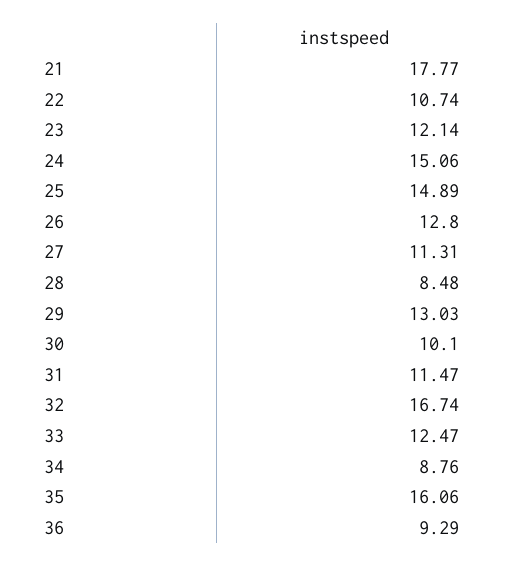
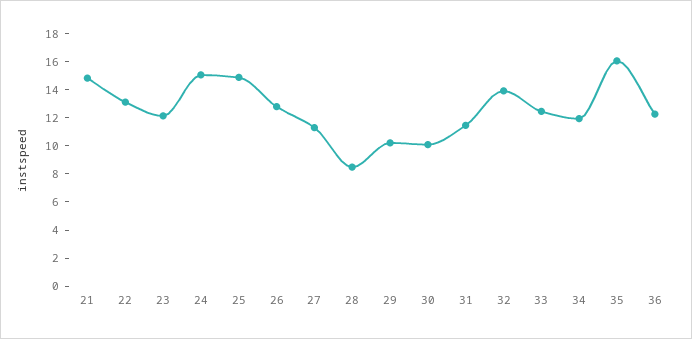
21: 17.77 -> 15
22: 10.74 -> 13
29: 13.03 -> 10
32: 16.74 -> 14
34: 8.76 -> 12
36: 9.29 -> 12

